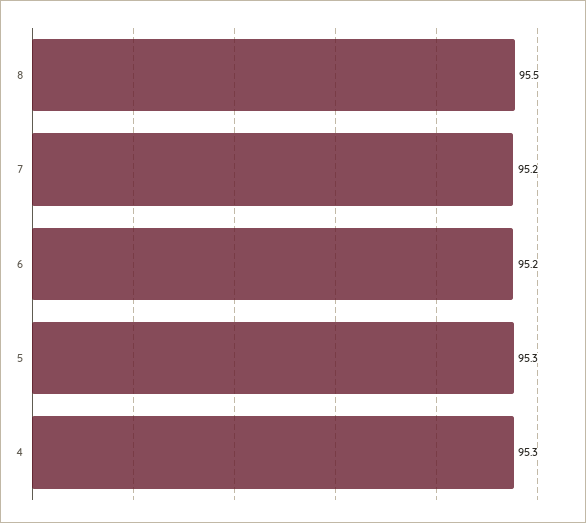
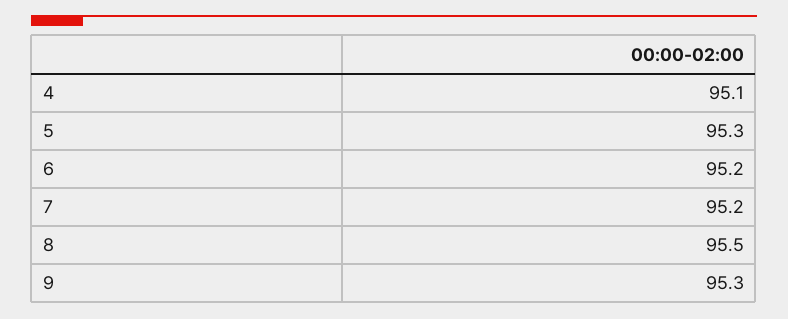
4: 95.3 -> 95.1
9: none -> 95.3

